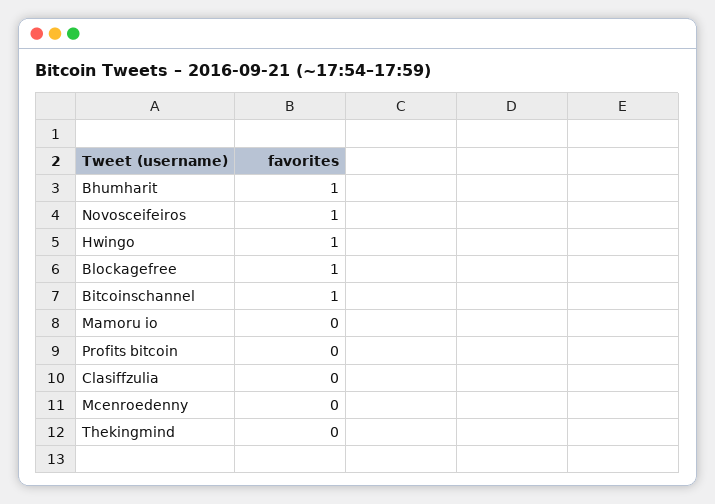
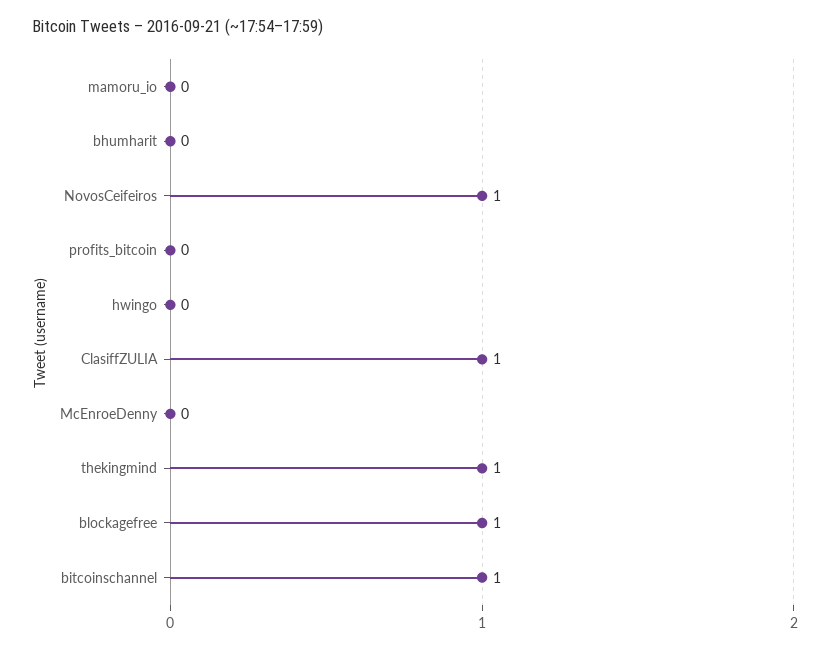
Bhumharit: 1 -> 0
Hwingo: 1 -> 0
Clasiffzulia: 0 -> 1
Thekingmind: 0 -> 1

